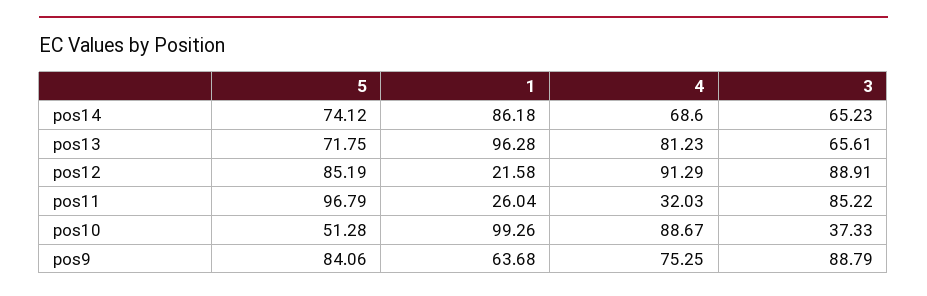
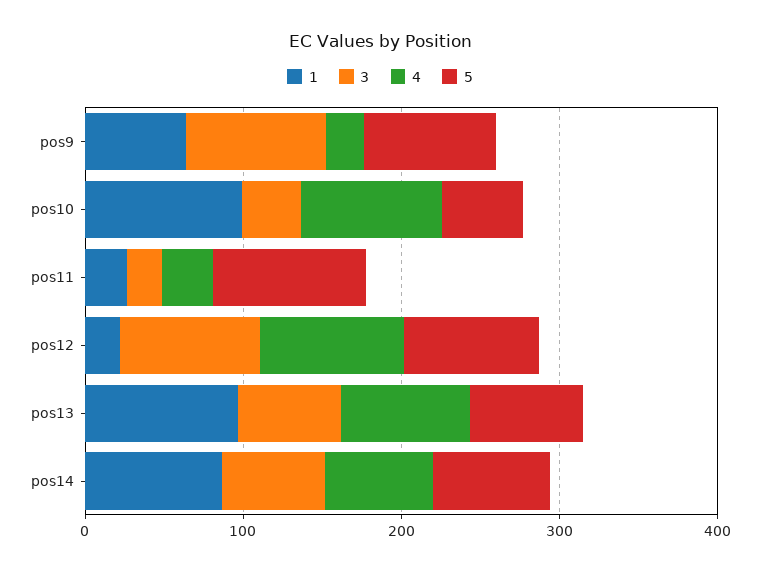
3, pos11: 85.22 -> 20
4, pos9: 75.25 -> 20

